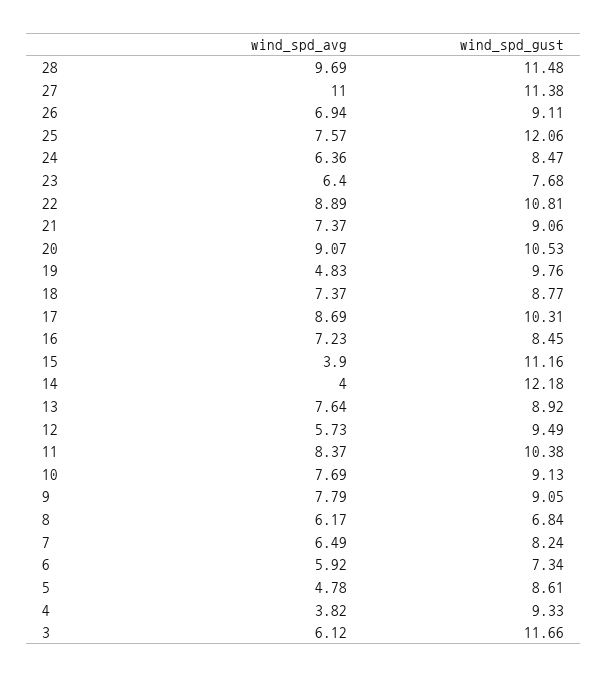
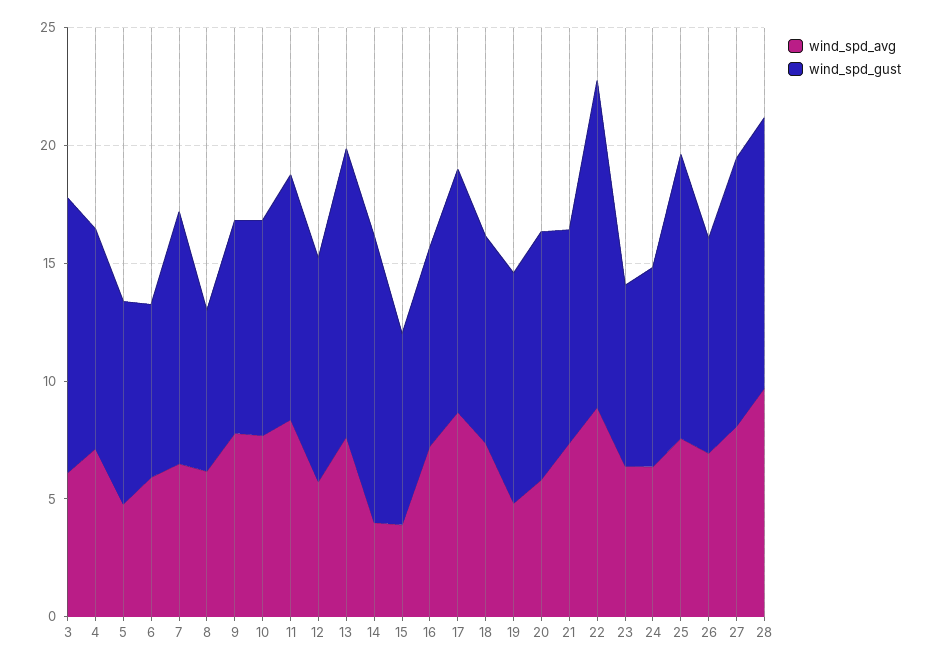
wind_spd_avg, 27: 11 -> 8
wind_spd_gust, 22: 10.81 -> 14
wind_spd_avg, 20: 9.07 -> 6
wind_spd_gust, 15: 11.16 -> 8
wind_spd_gust, 13: 8.92 -> 12
wind_spd_gust, 7: 8.24 -> 11
wind_spd_avg, 4: 3.82 -> 7

